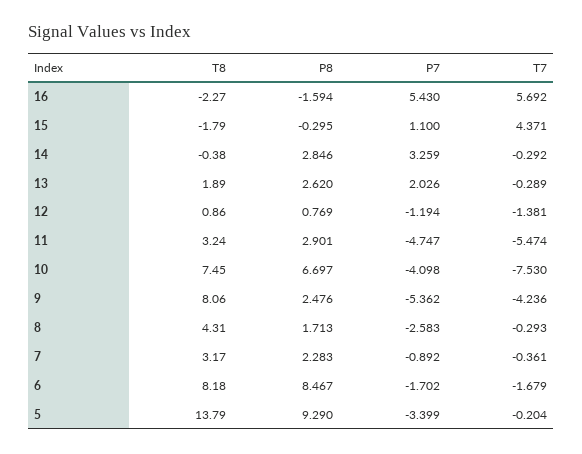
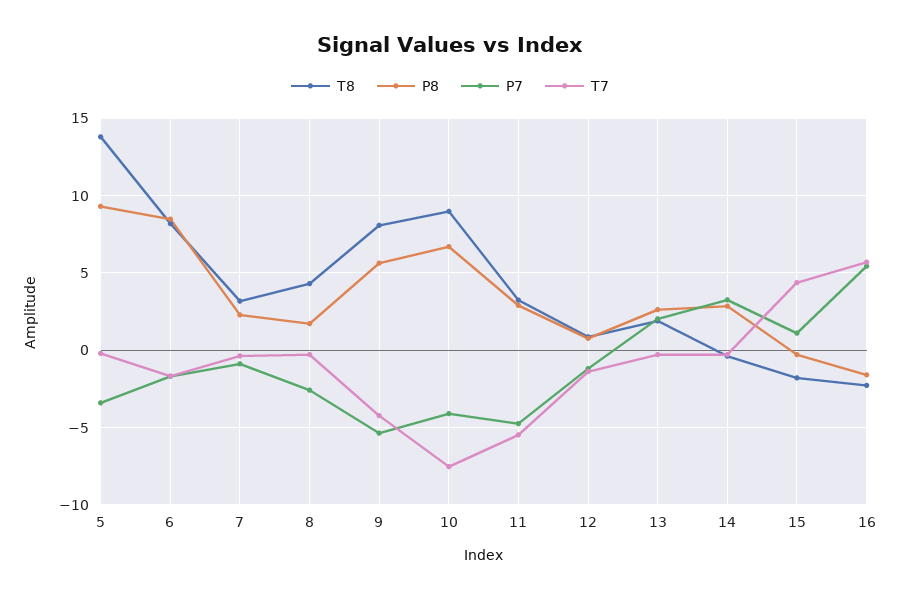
T8, 10: 7.45 -> 9
P8, 9: 2.476 -> 5.5

